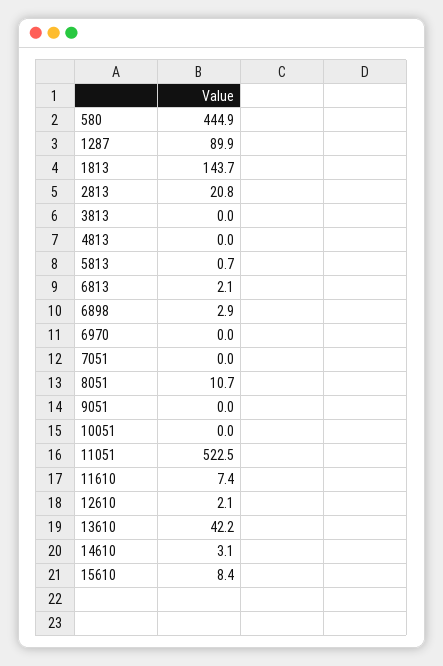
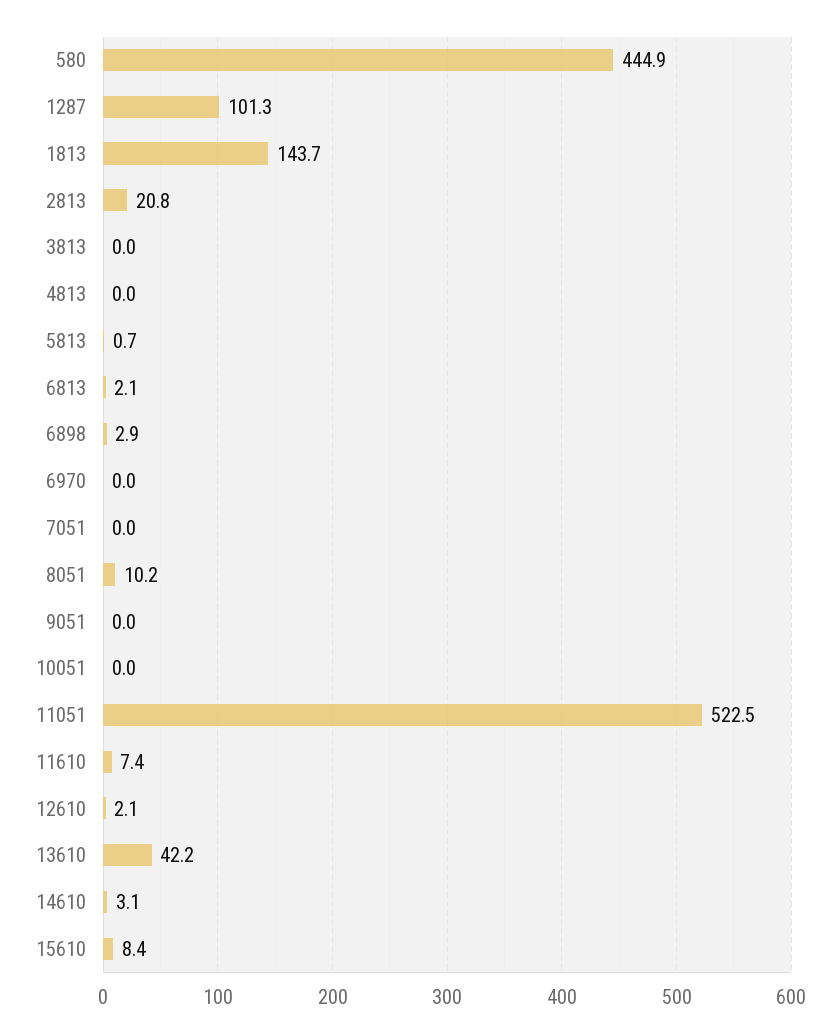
1287: 89.9 -> 101.3
8051: 10.7 -> 10.2

